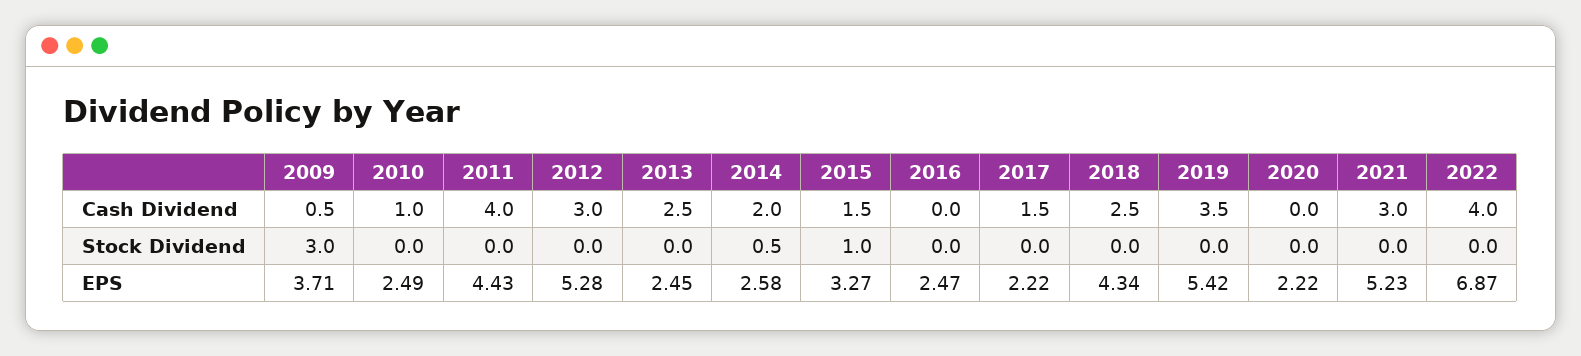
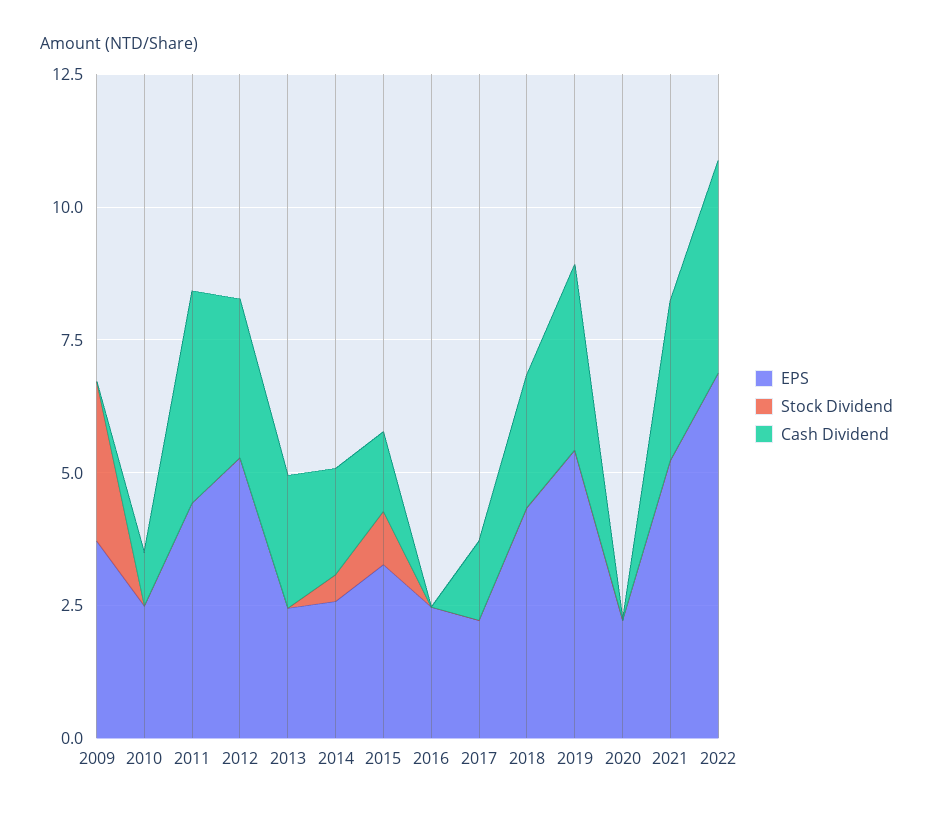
Cash Dividend, 2009: 0.5 -> 0

